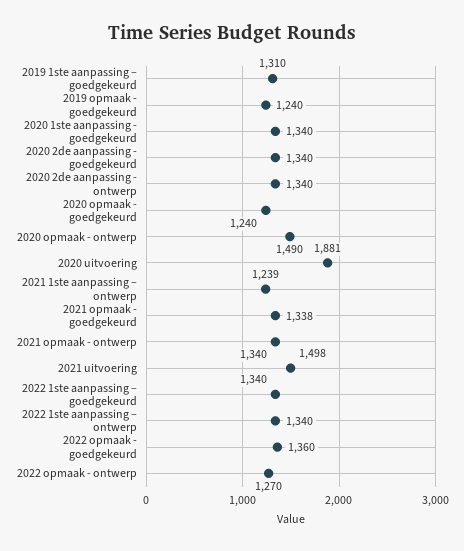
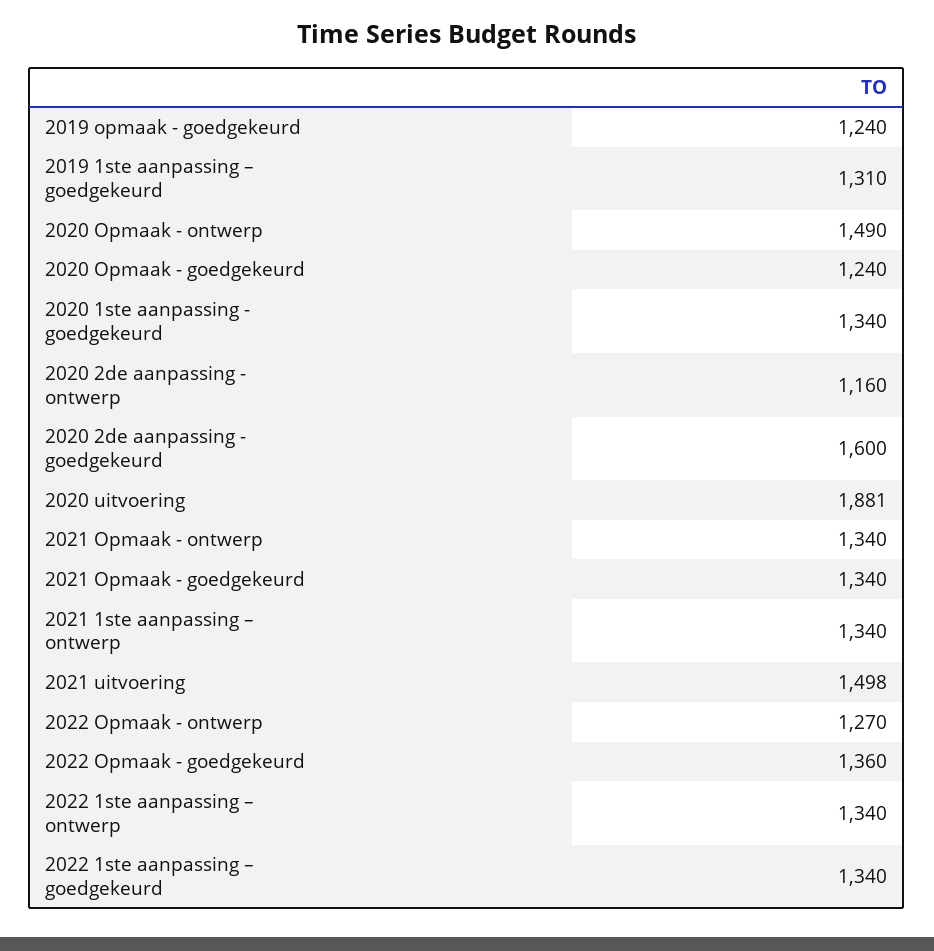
2020 2de aanpassing - goedgekeurd: 1340 -> 1600
2020 2de aanpassing - ontwerp: 1340 -> 1160
2021 1ste aanpassing – ontwerp: 1239 -> 1340
2021 opmaak - goedgekeurd: 1338 -> 1340

